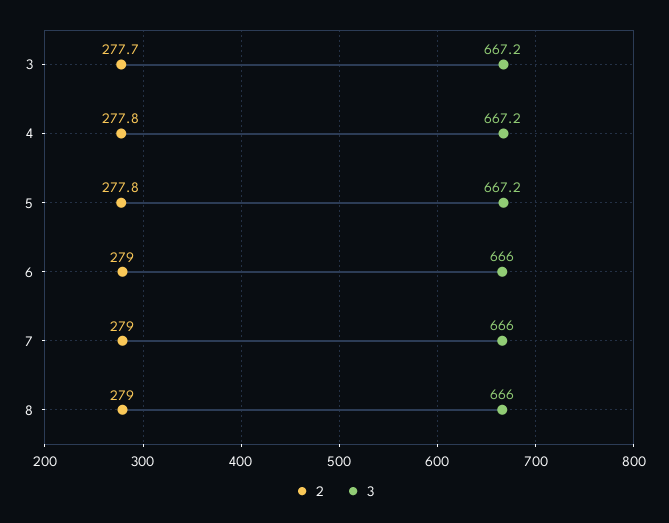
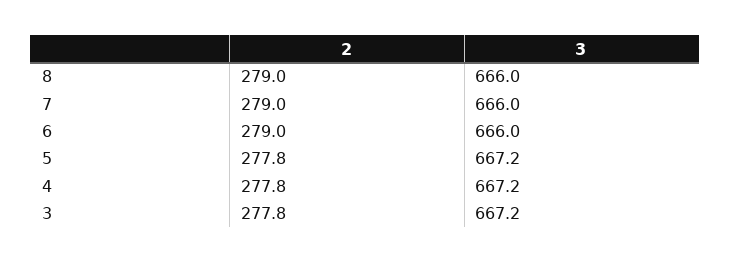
2, 3: 277.7 -> 277.8

